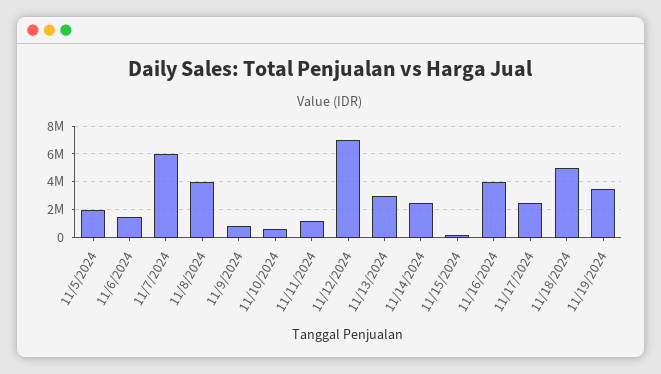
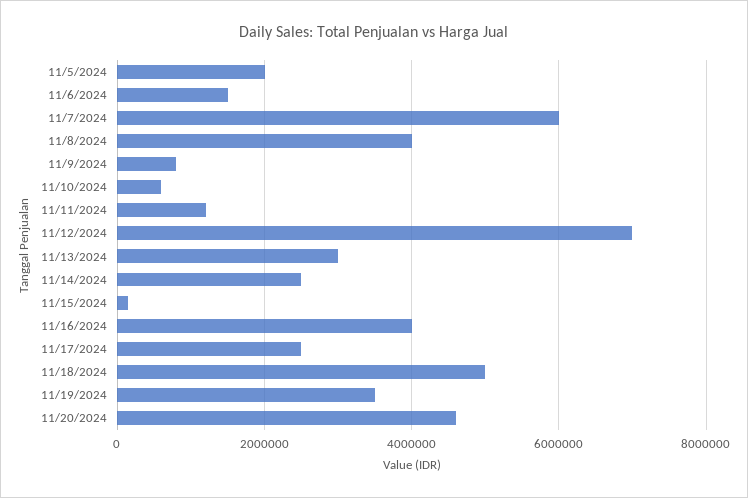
11/20/2024: none -> 4600000

